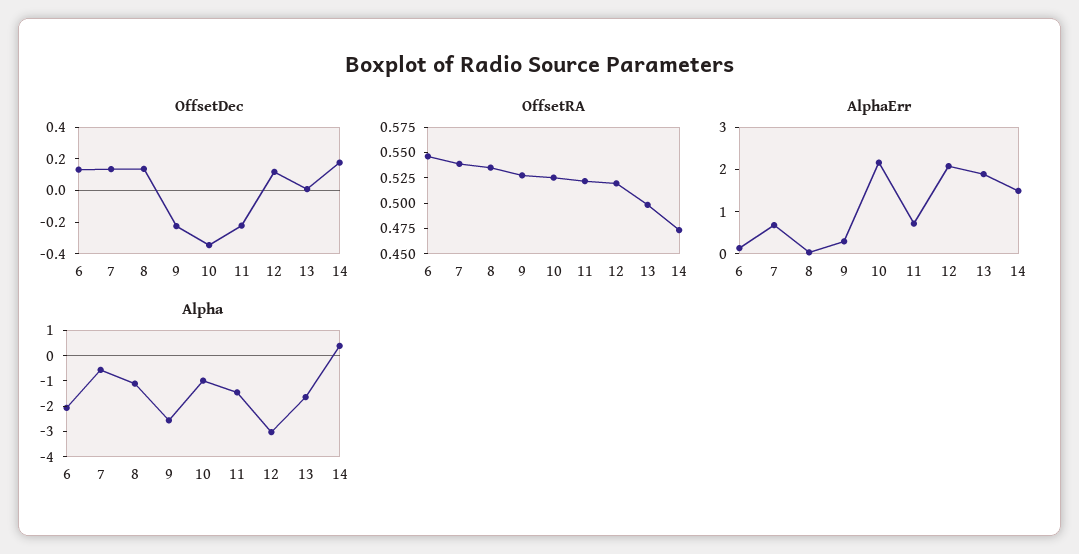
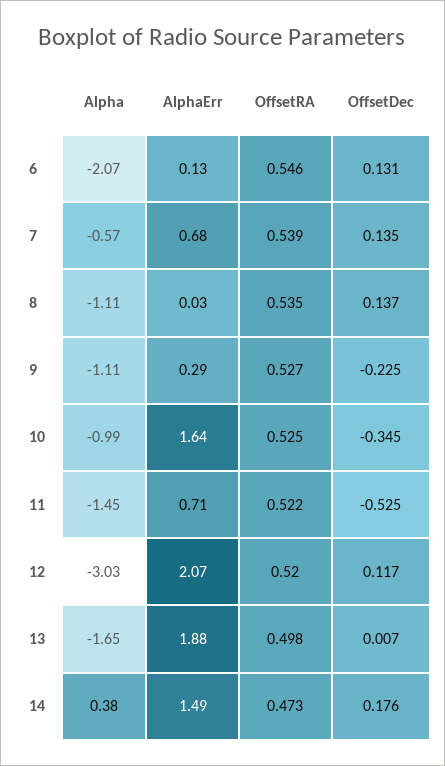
OffsetDec, 11: -0.2 -> -0.525
AlphaErr, 10: 2.2 -> 1.64
Alpha, 9: -2.5 -> -1.11

